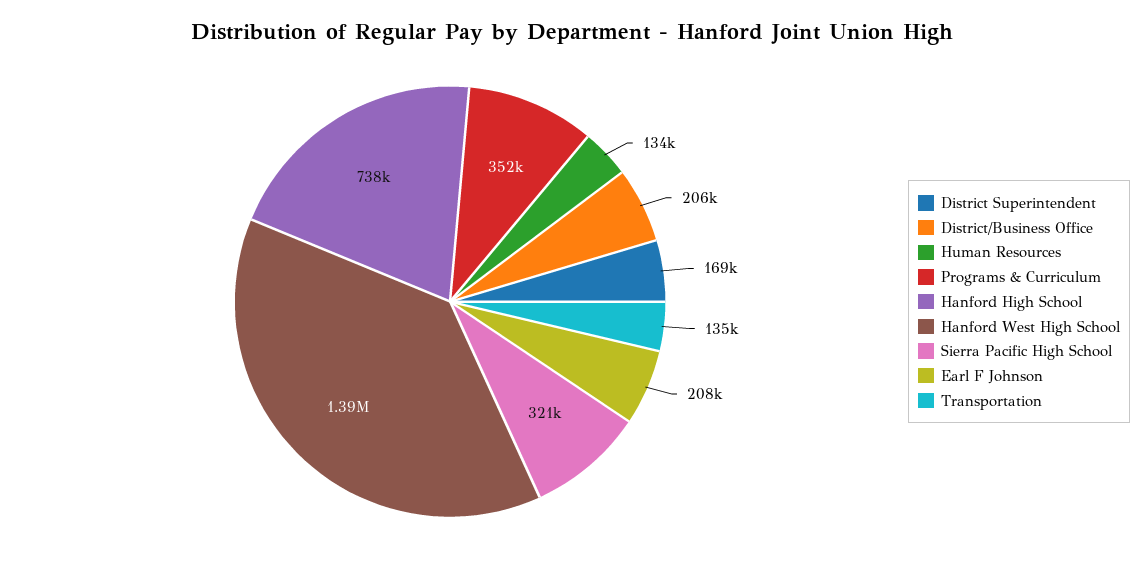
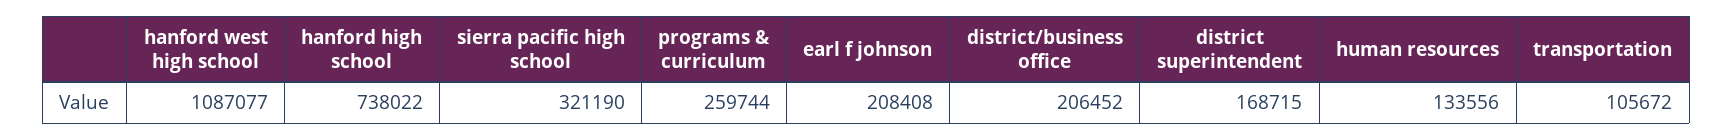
Programs & Curriculum: 352000 -> 259744
Hanford West High School: 1390000 -> 1087077
Transportation: 135000 -> 105672

